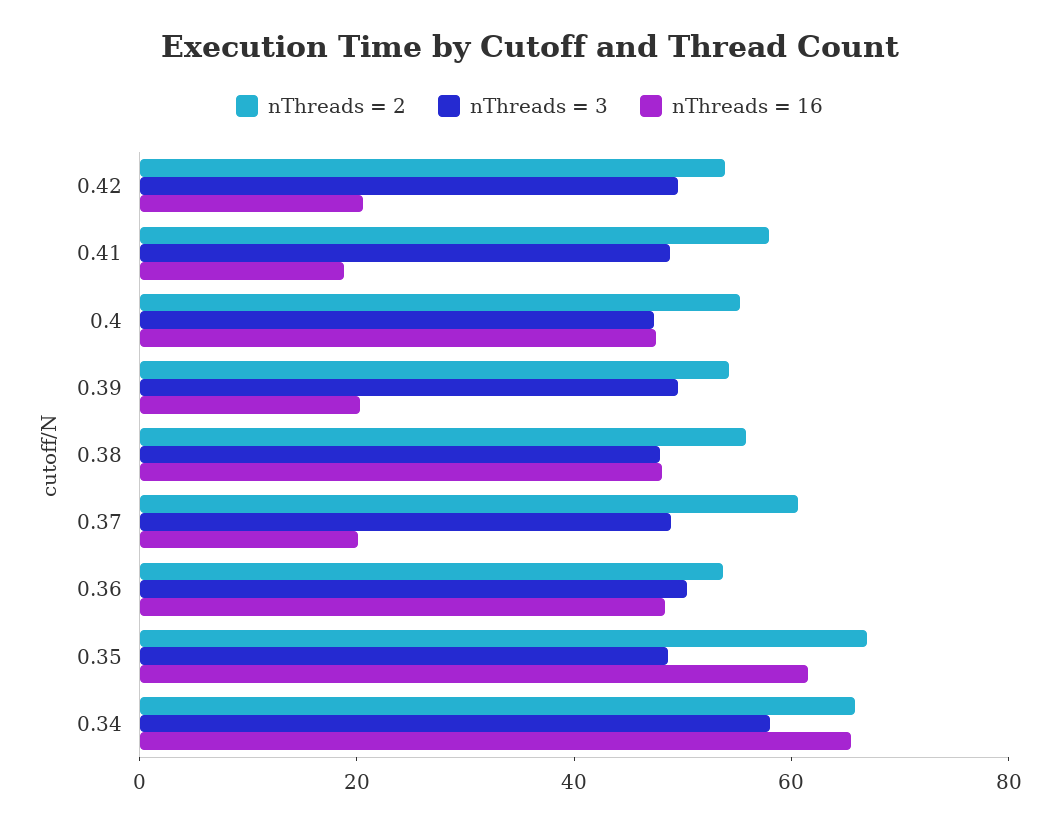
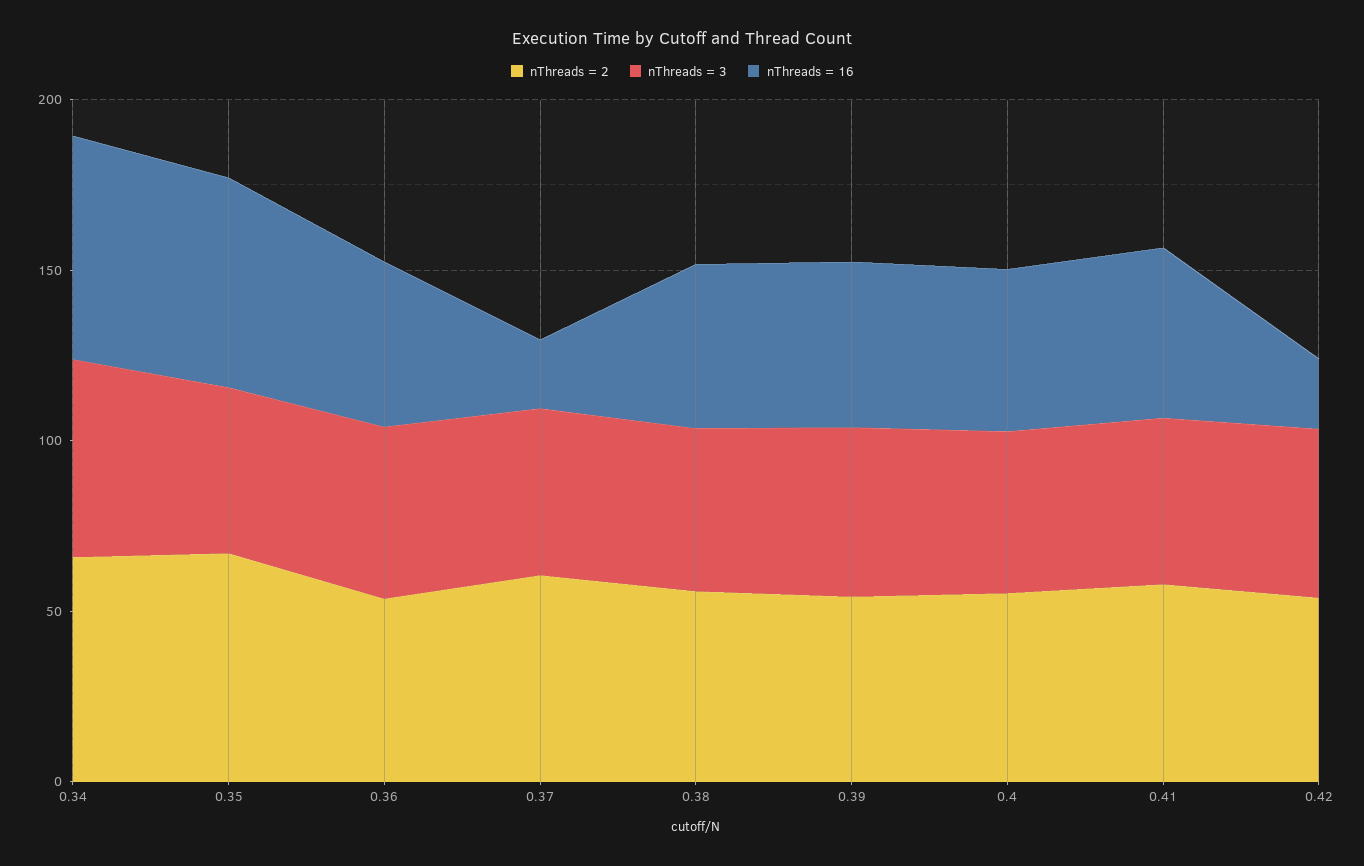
nThreads = 16, 0.41: 20 -> 50
nThreads = 16, 0.39: 20 -> 50

